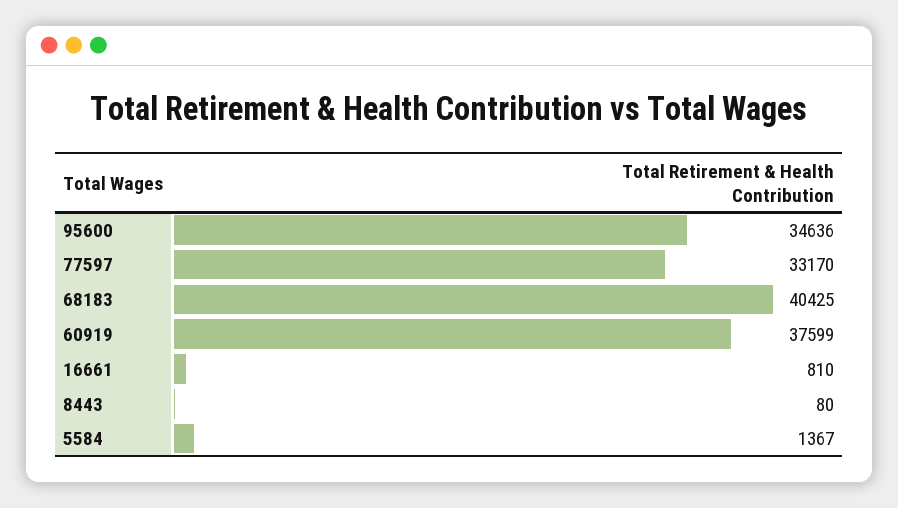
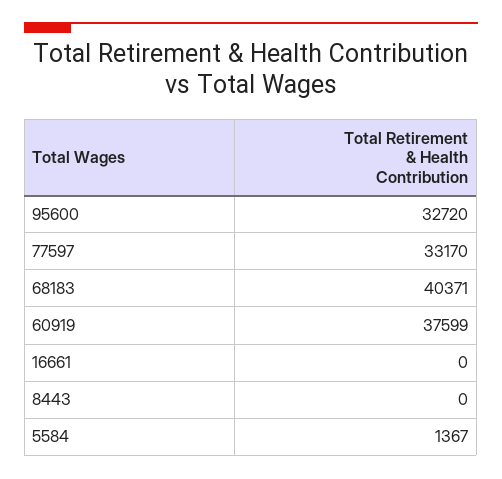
95600: 34636 -> 32720
68183: 40425 -> 40371
16661: 810 -> 0
8443: 80 -> 0

